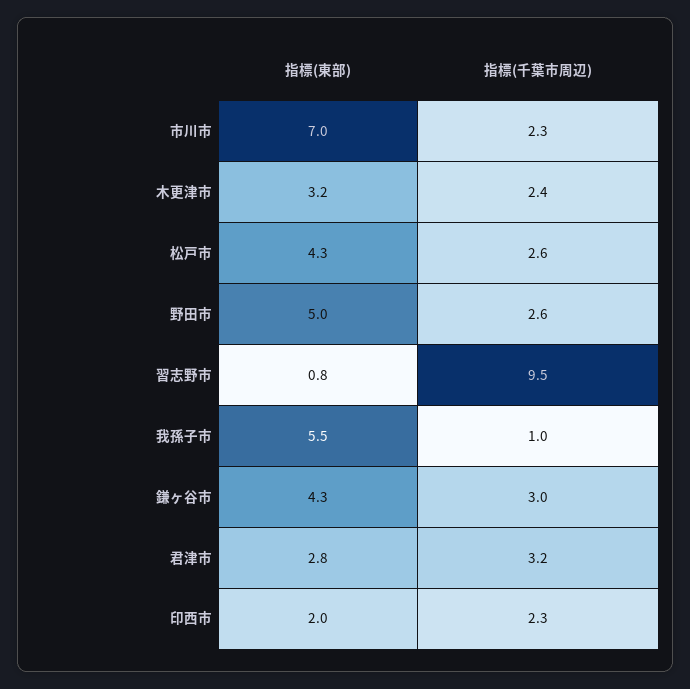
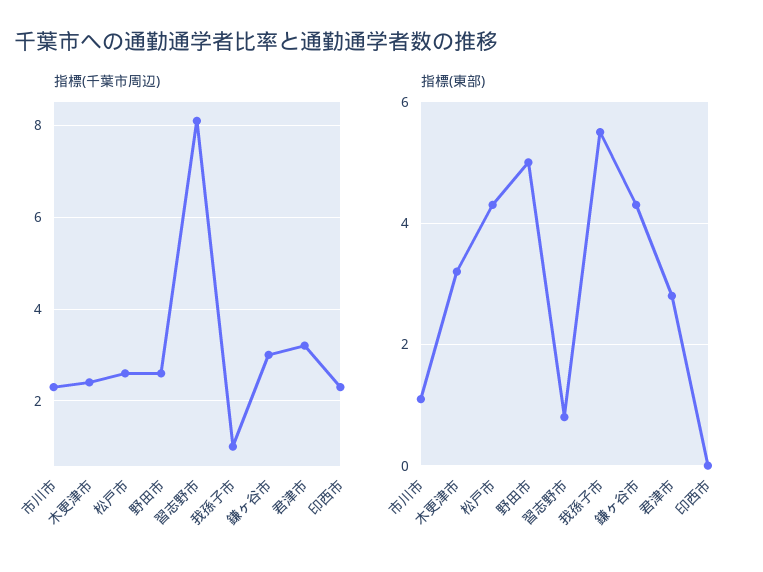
指標(東部), 市川市: 7 -> 1
指標(千葉市周辺), 習志野市: 9.5 -> 8
指標(東部), 印西市: 2 -> 0

